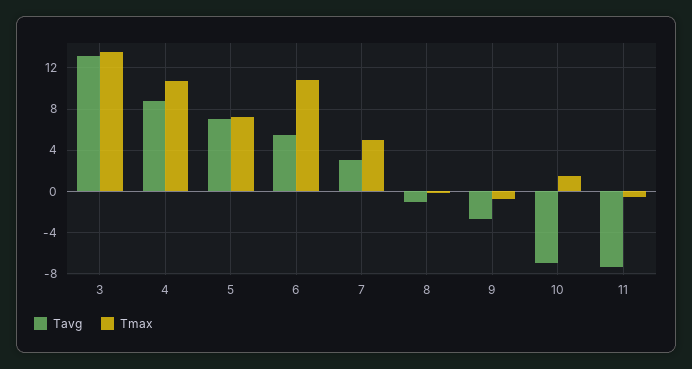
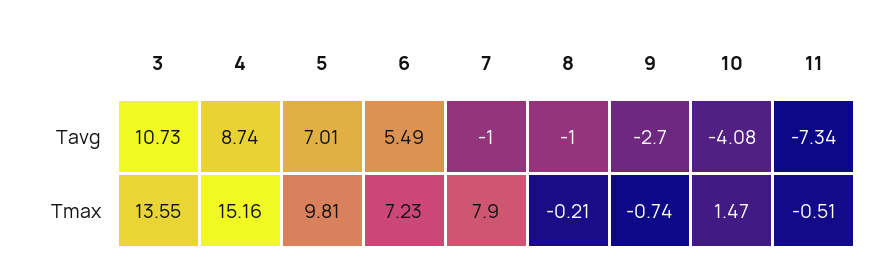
Tavg, 3: 13 -> 10.73
Tmax, 4: 11 -> 15.16
Tmax, 5: 7 -> 9.81
Tmax, 6: 11 -> 7.23
Tavg, 7: 3 -> -1
Tmax, 7: 5 -> 7.9
Tavg, 10: -7 -> -4.08

